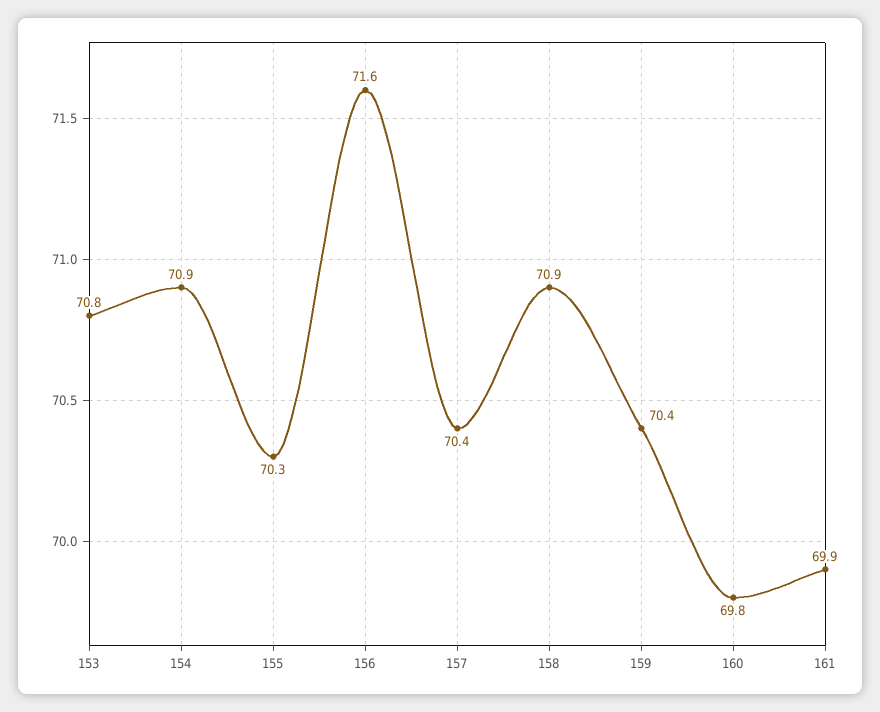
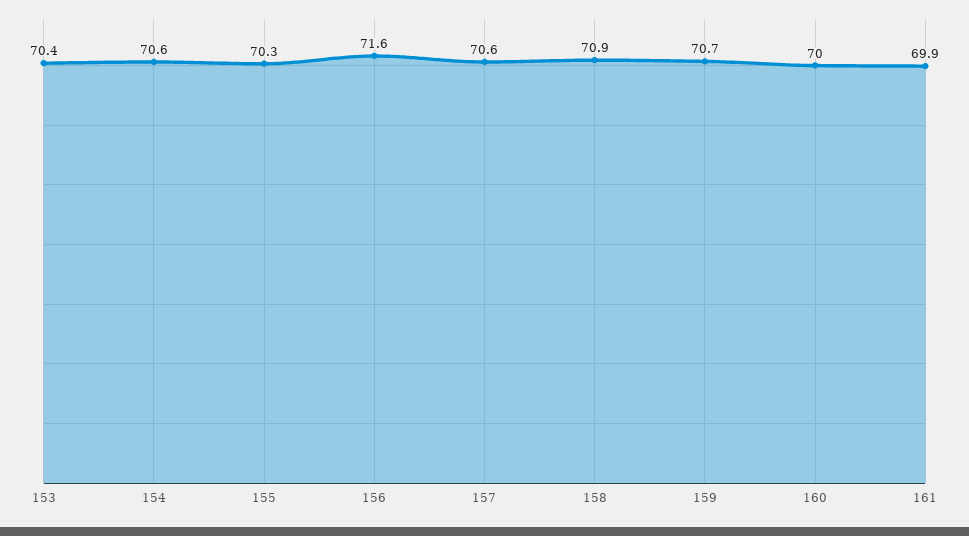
153: 70.8 -> 70.4
154: 70.9 -> 70.6
157: 70.4 -> 70.6
159: 70.4 -> 70.7
160: 69.8 -> 70

